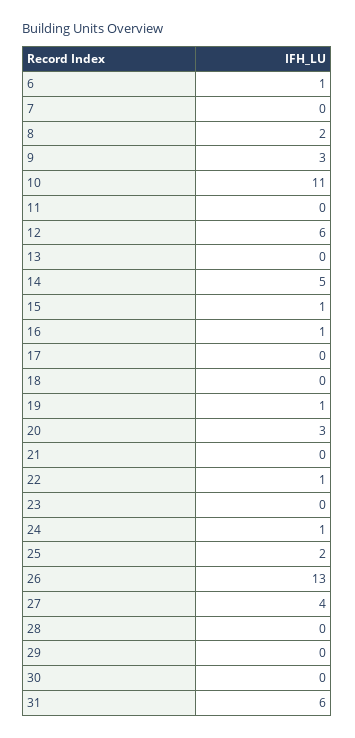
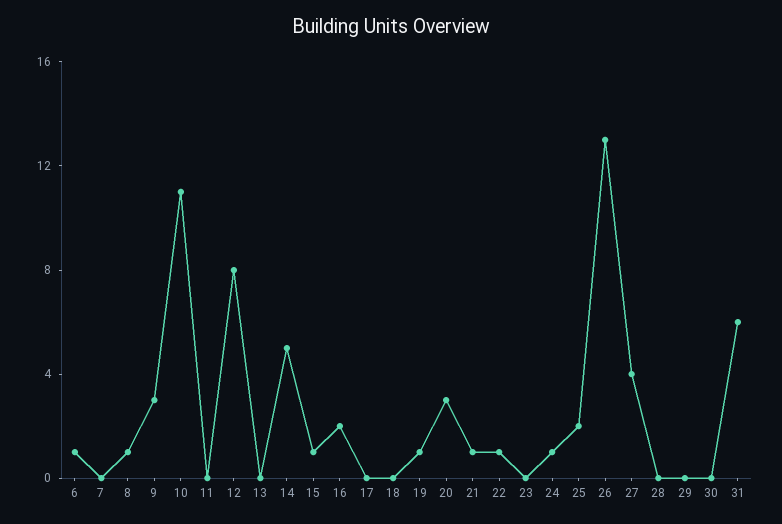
8: 2 -> 1
12: 6 -> 8
16: 1 -> 2
21: 0 -> 1

